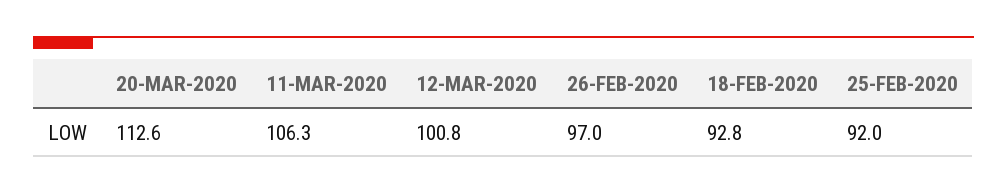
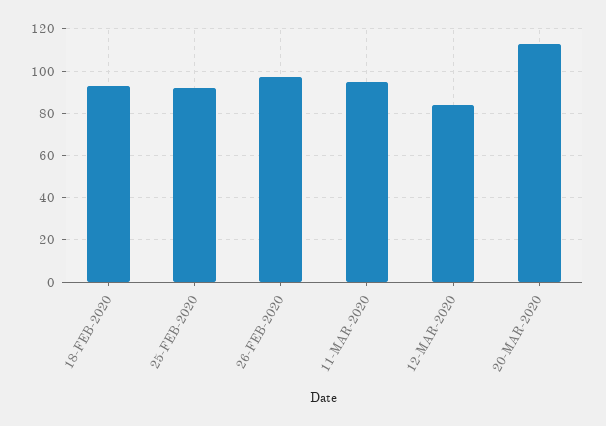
11-MAR-2020: 106.3 -> 95
12-MAR-2020: 100.8 -> 85

